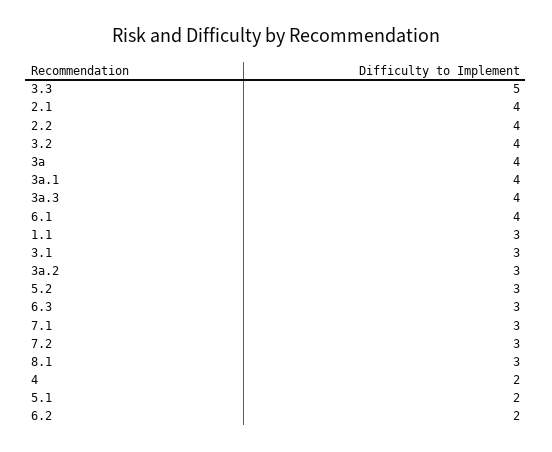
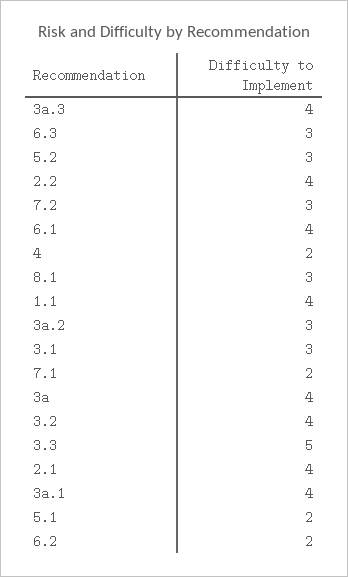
1.1: 3 -> 4
7.1: 3 -> 2

